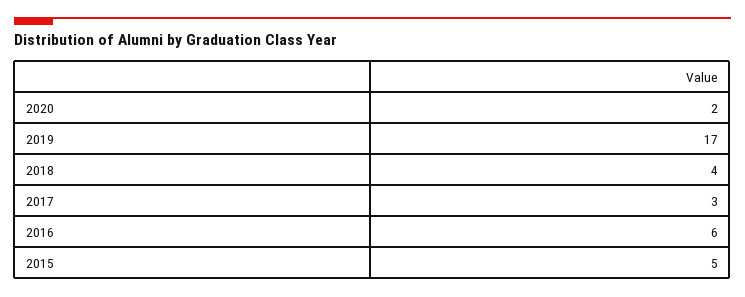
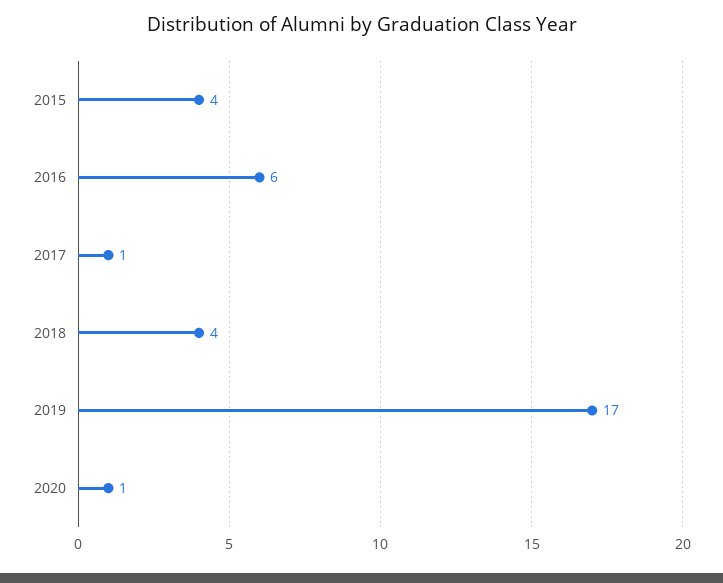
2020: 2 -> 1
2017: 3 -> 1
2015: 5 -> 4

